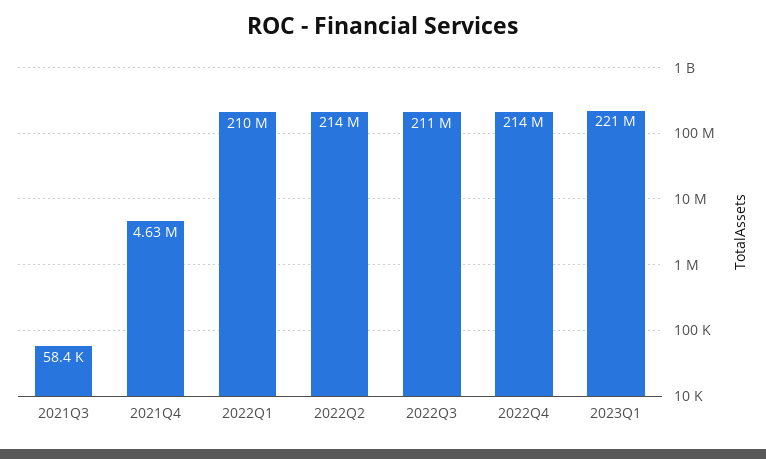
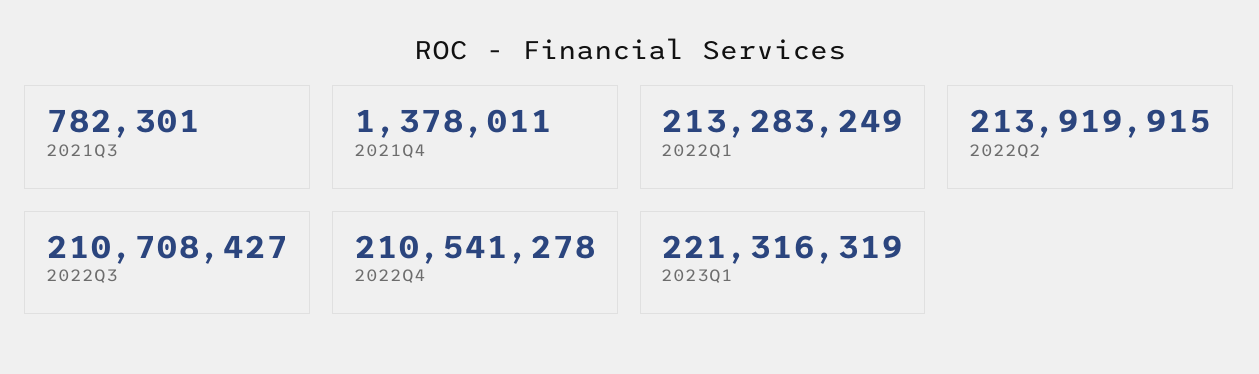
2021Q3: 58400 -> 782301
2021Q4: 4630000 -> 1378011
2022Q1: 210000000 -> 213283249
2022Q4: 214000000 -> 210541278

